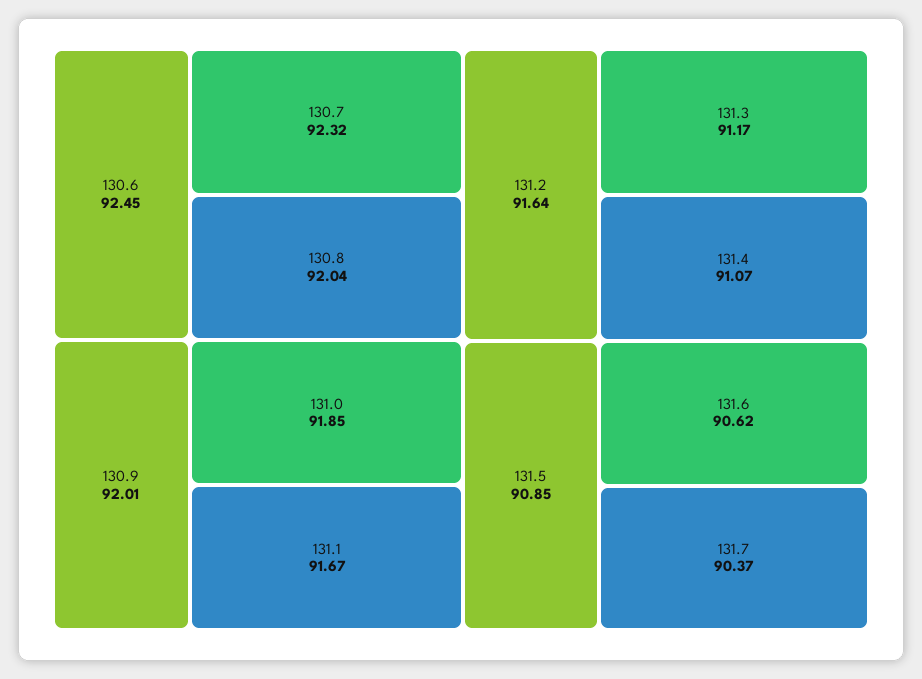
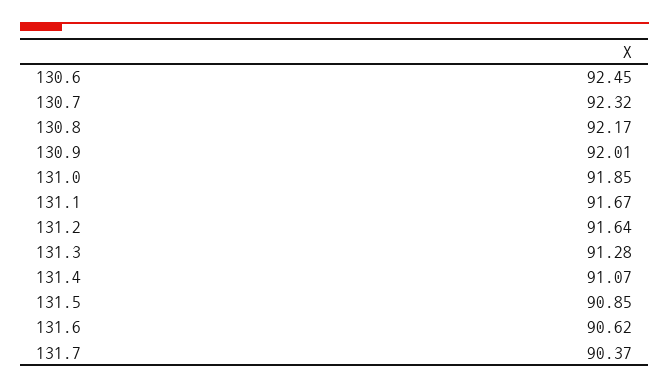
130.8: 92.04 -> 92.17
131.3: 91.17 -> 91.28

